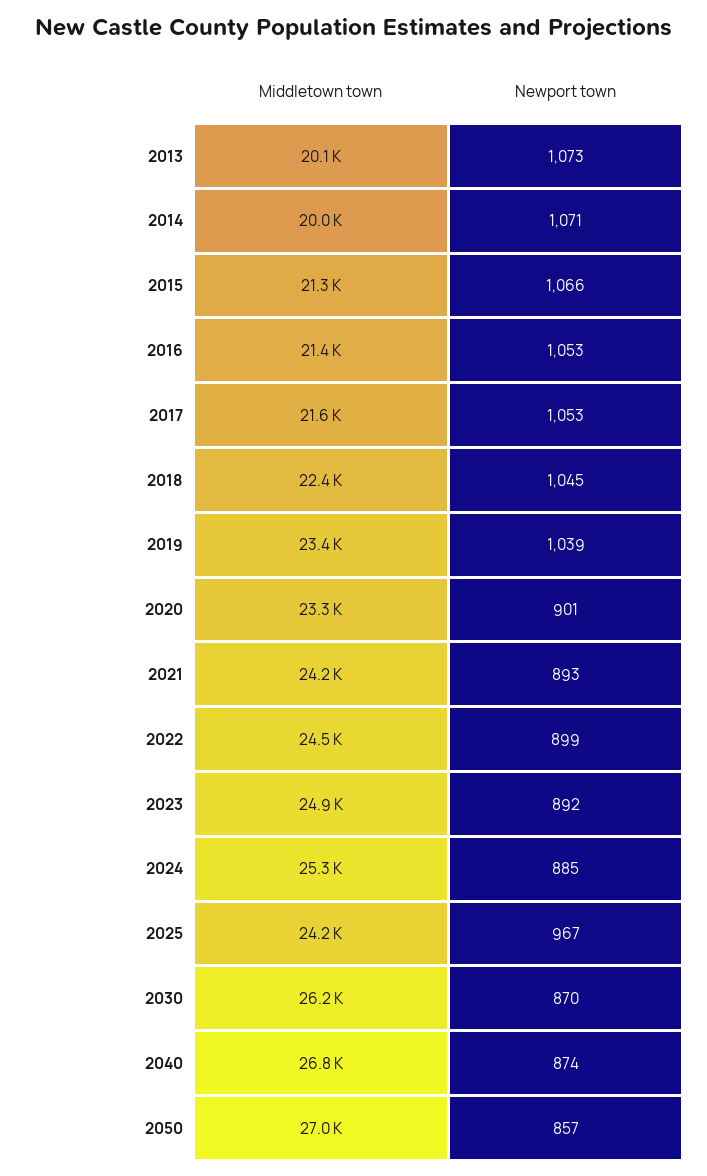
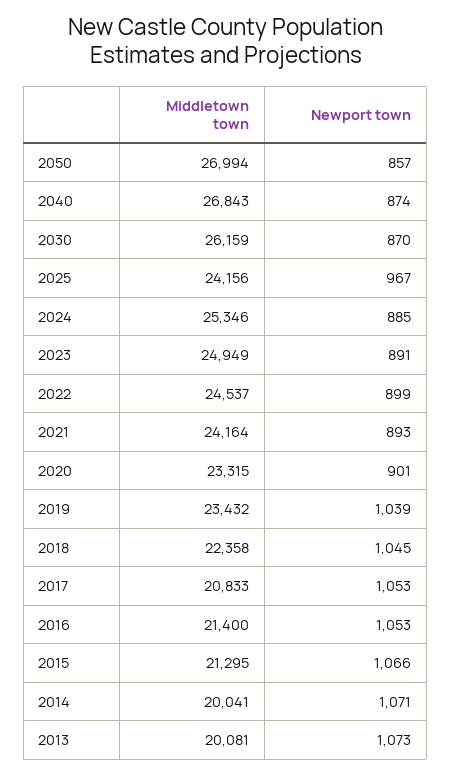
Middletown town, 2017: 21600 -> 20833
Newport town, 2023: 892 -> 891

